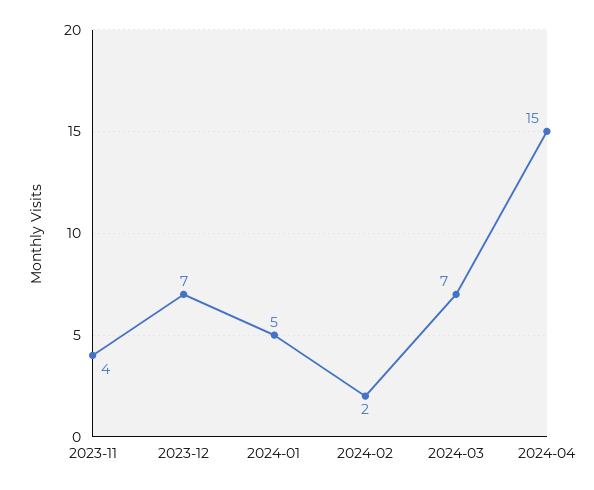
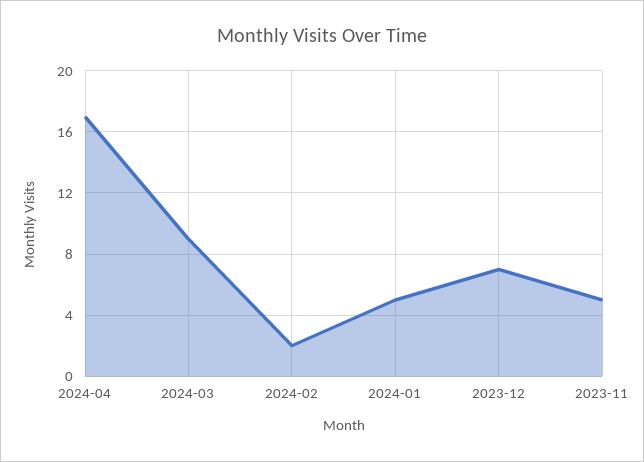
2023-11: 4 -> 5
2024-03: 7 -> 9
2024-04: 15 -> 17

